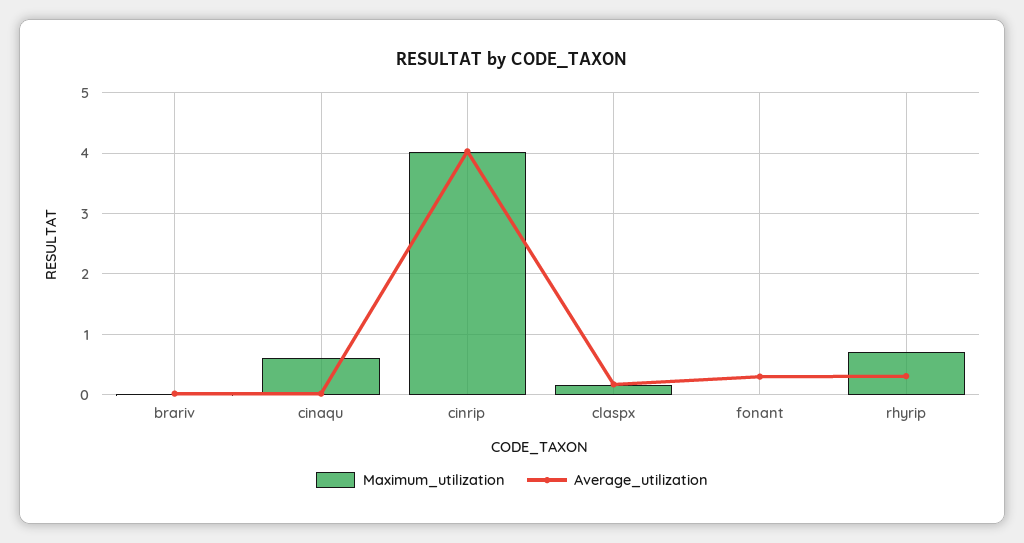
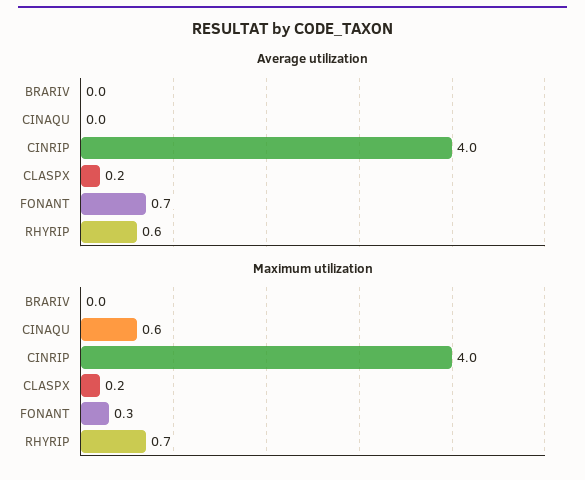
Maximum_utilization, fonant: 0 -> 0.3
Average_utilization, fonant: 0.3 -> 0.7
Average_utilization, rhyrip: 0.3 -> 0.6

